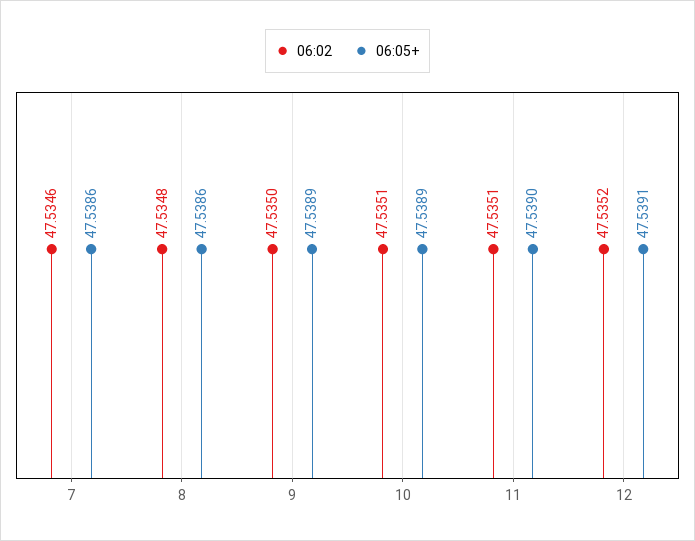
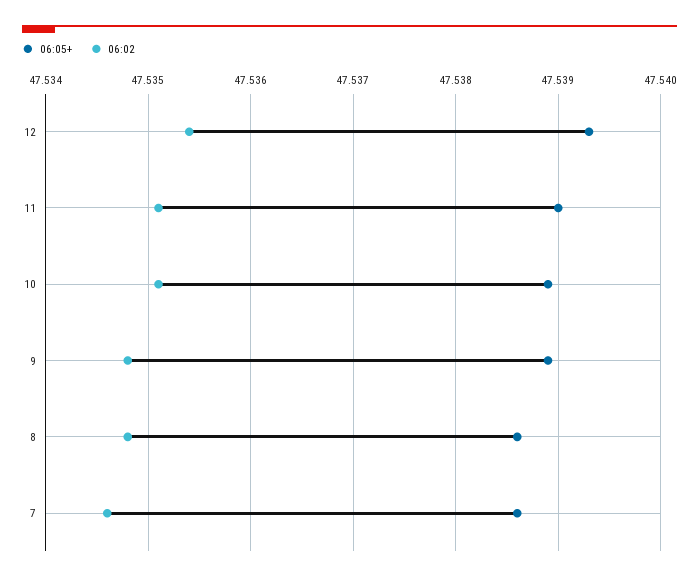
06:02, 9: 47.535 -> 47.5348
06:02, 12: 47.5352 -> 47.5354
06:05+, 12: 47.5391 -> 47.5393

